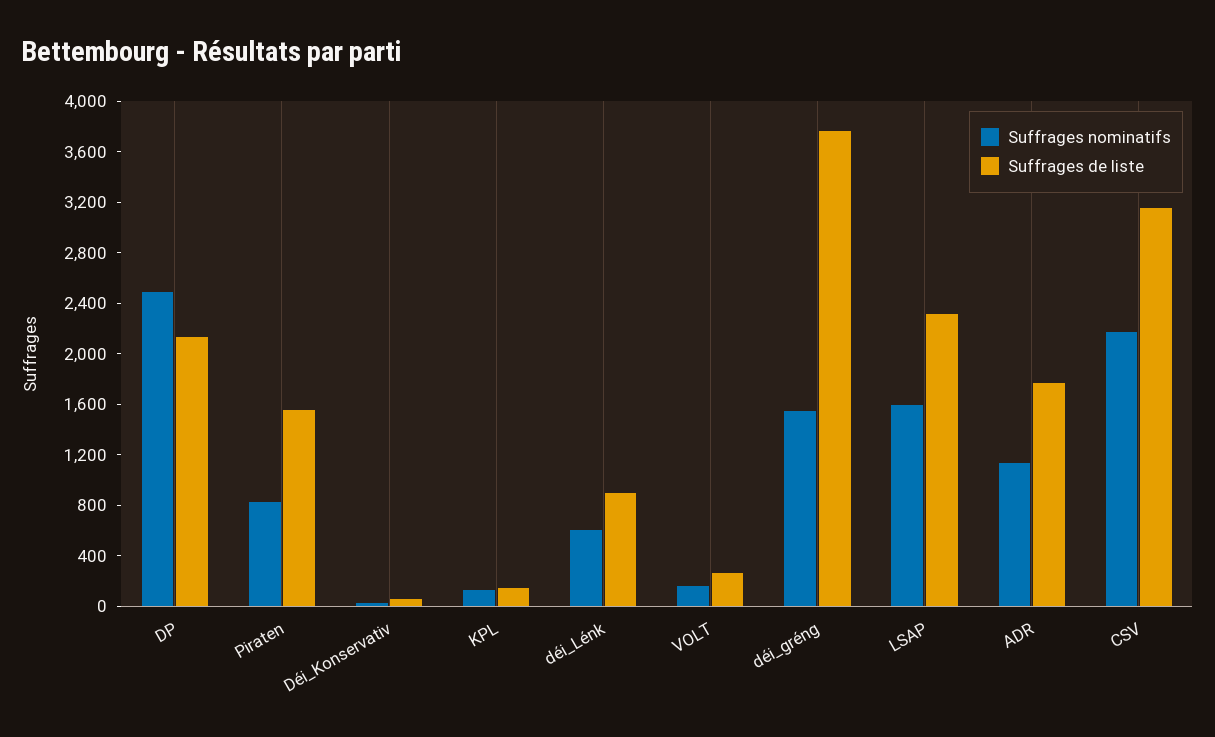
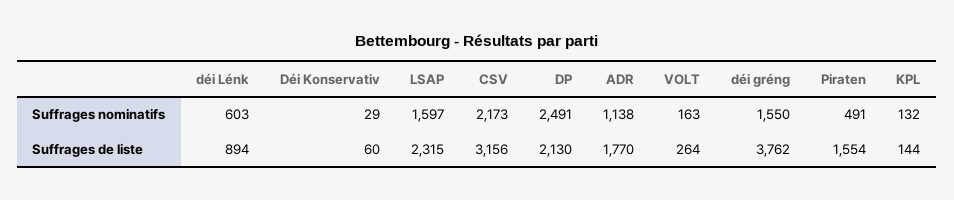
Suffrages nominatifs, Piraten: 800 -> 491

